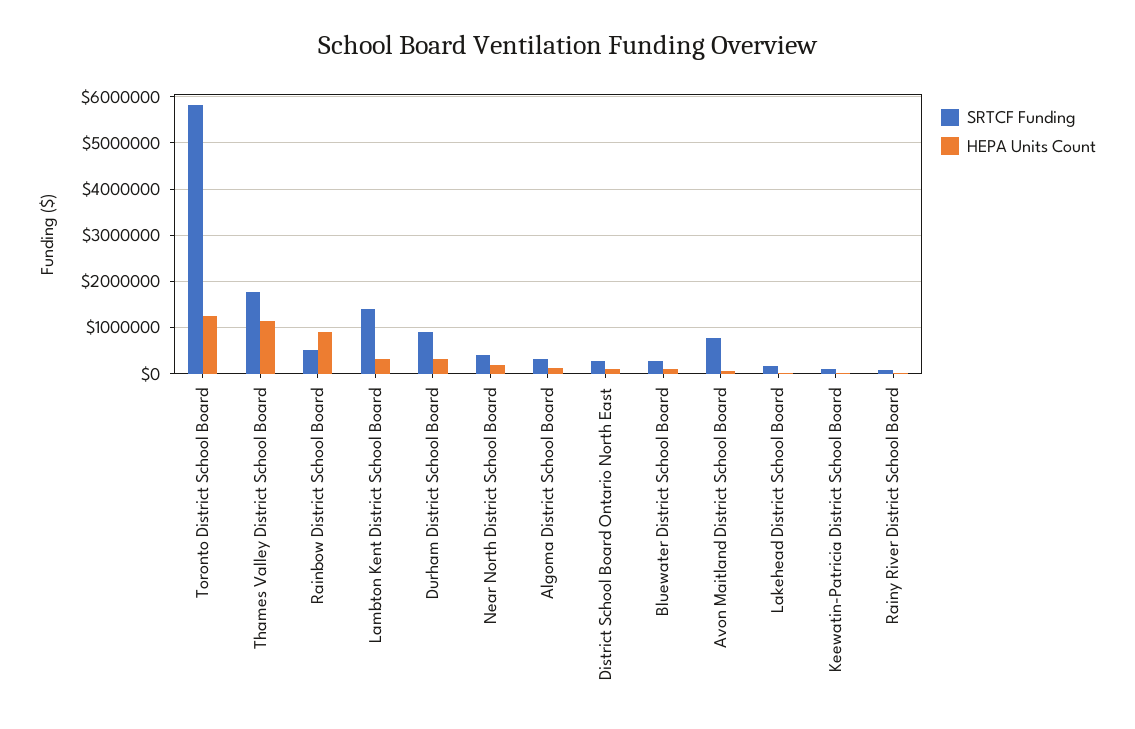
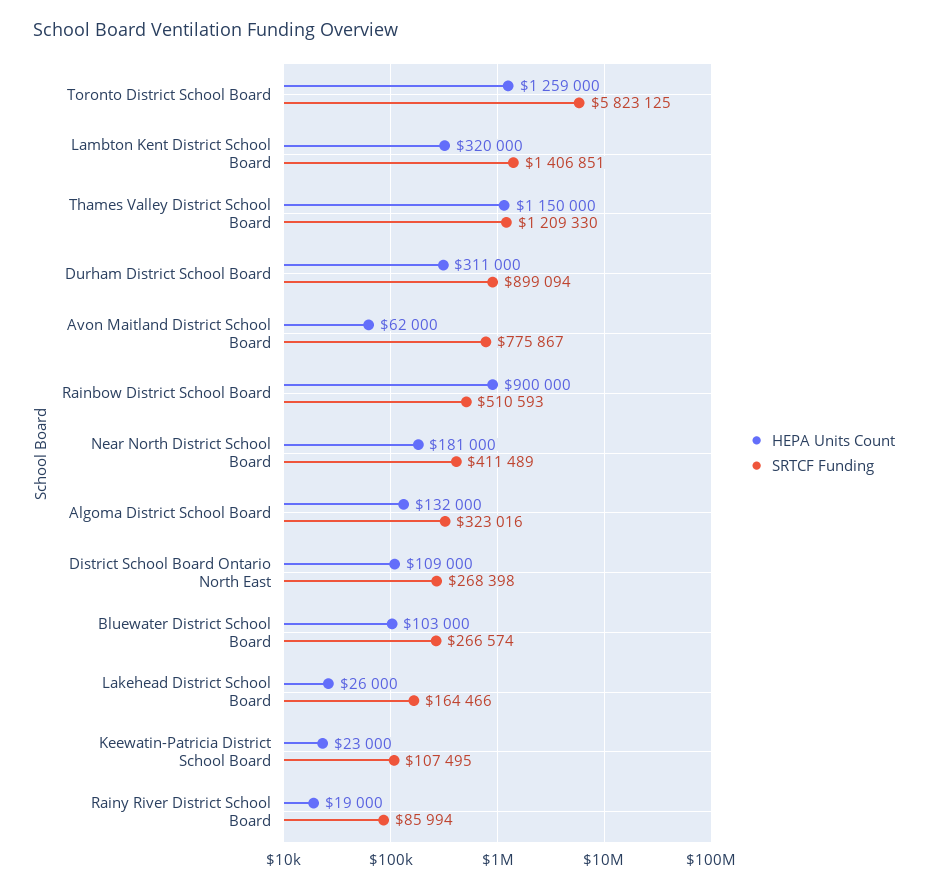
SRTCF Funding, Thames Valley District School Board: 1800000 -> 1209330

